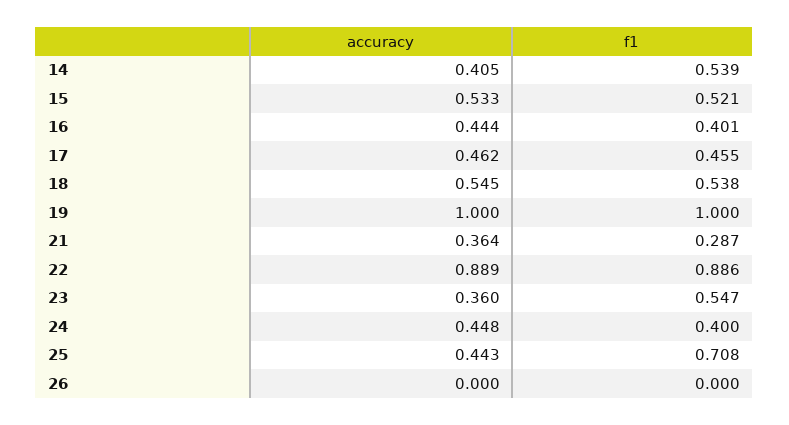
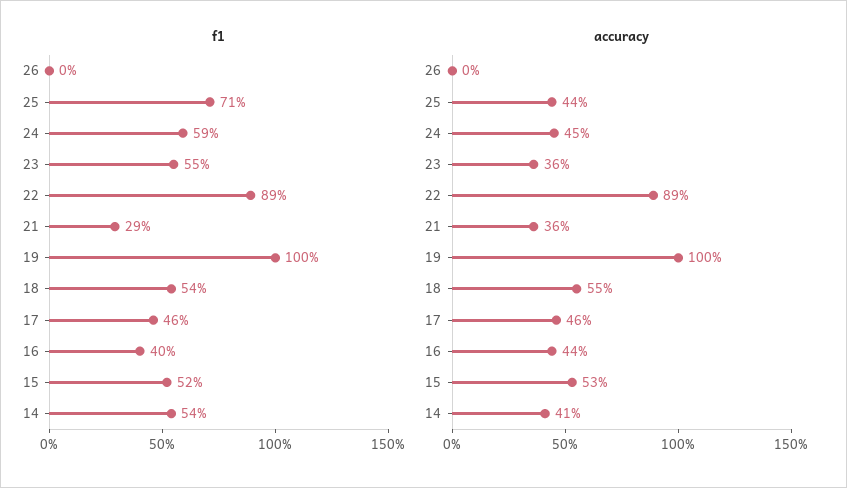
f1, 24: 0.4 -> 0.59

